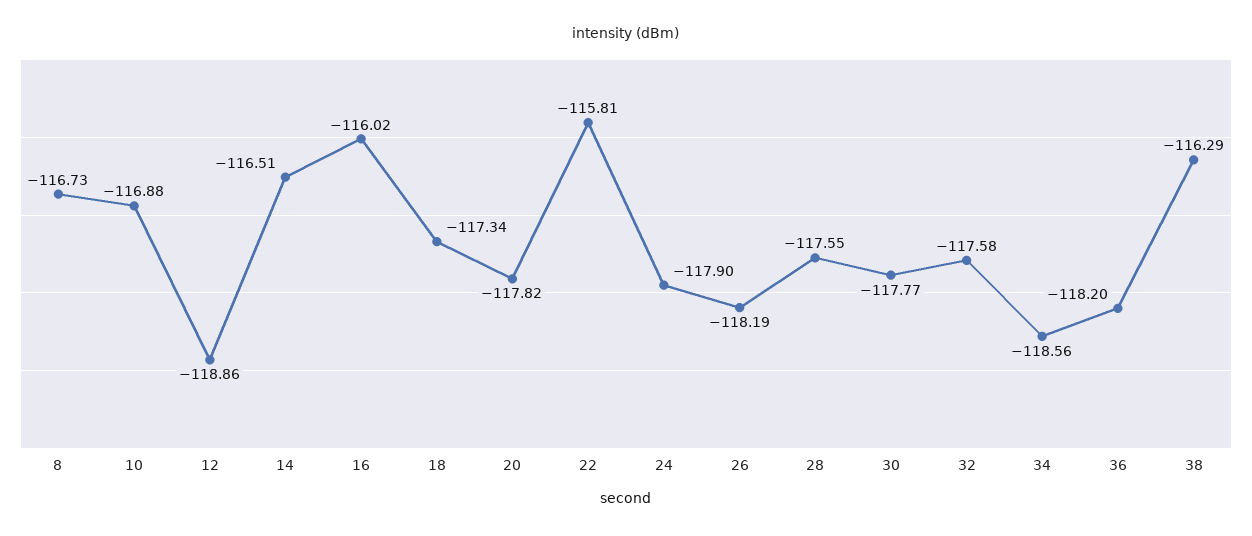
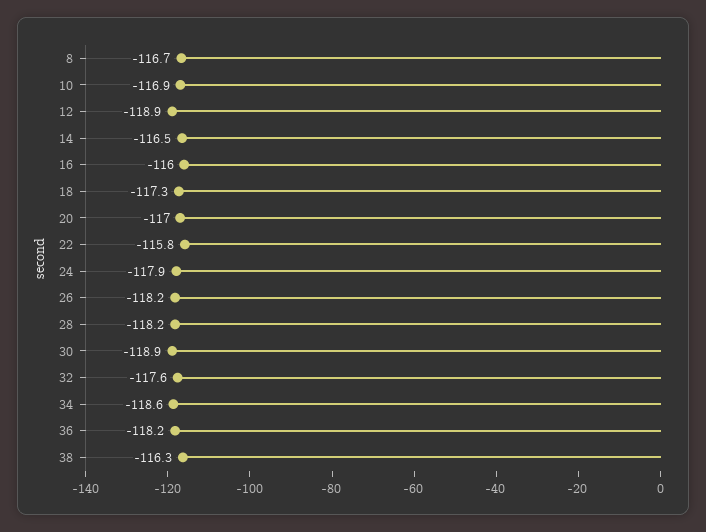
20: -117.82 -> -117
28: -117.55 -> -118.2
30: -117.77 -> -118.9

